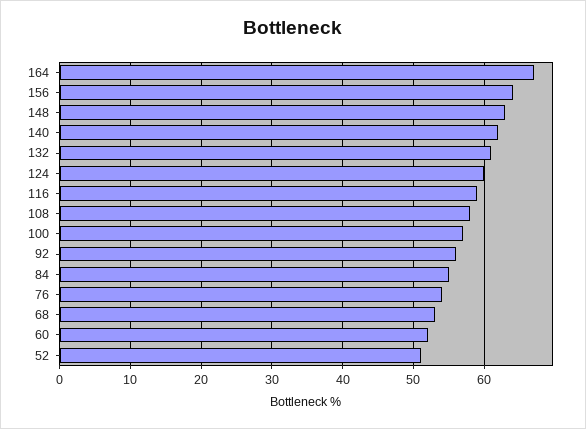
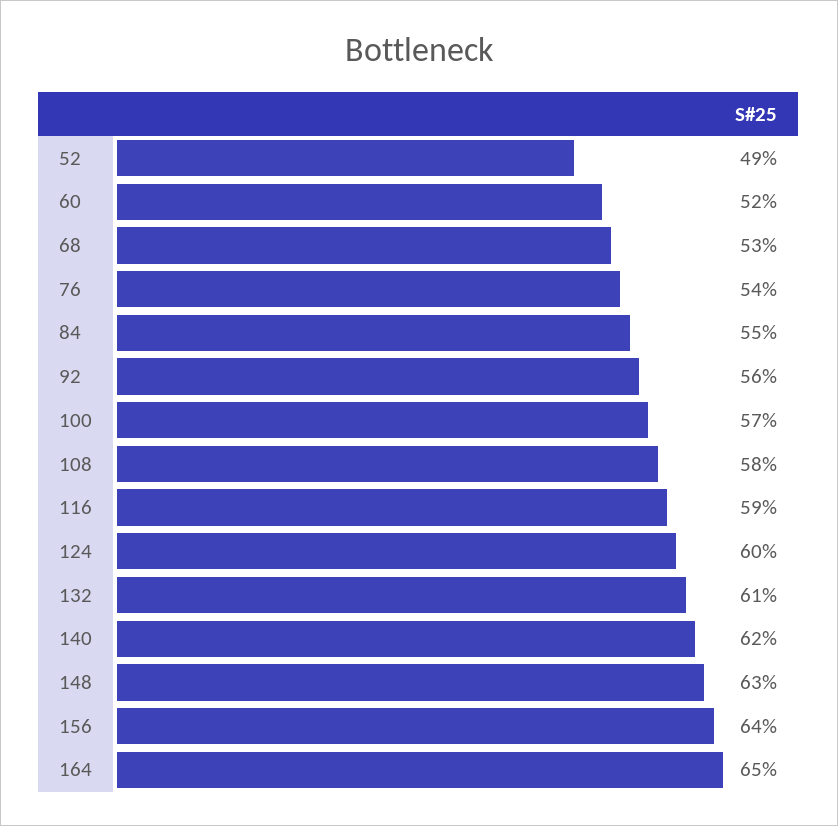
164: 67 -> 65
52: 51 -> 49

